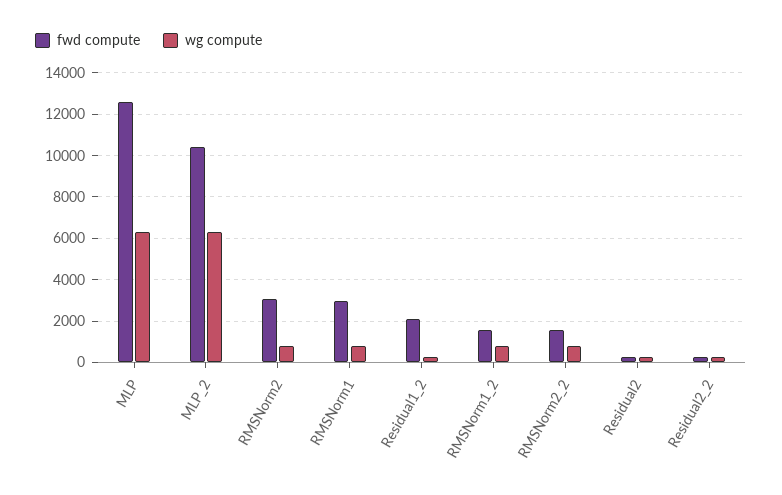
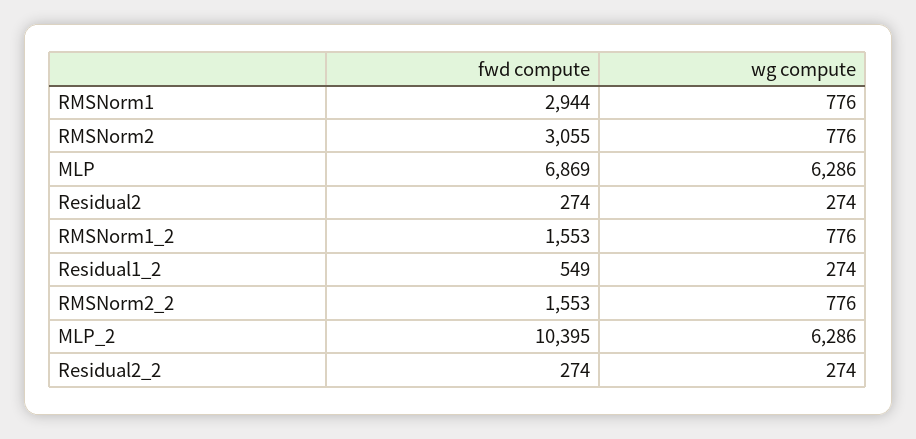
fwd compute, MLP: 12500 -> 6869
fwd compute, Residual1_2: 2000 -> 549

